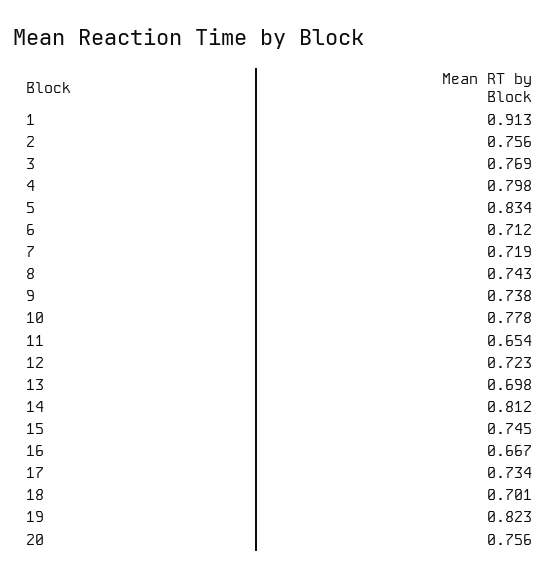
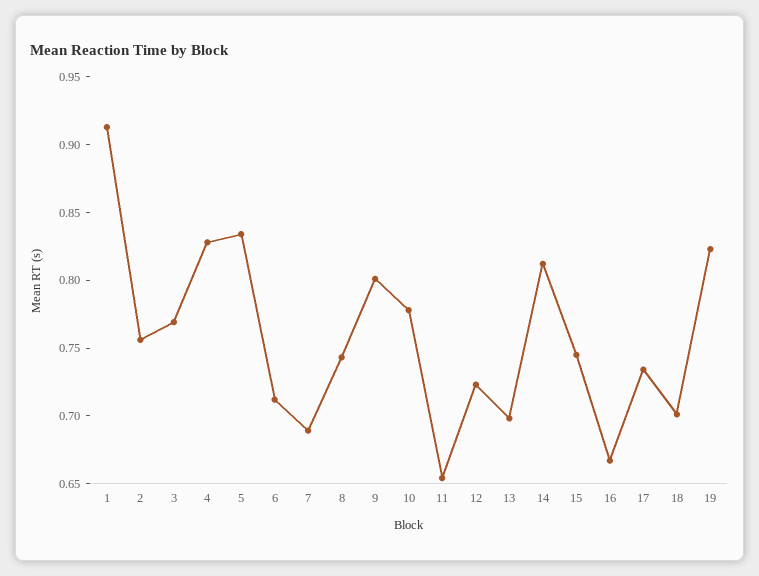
4: 0.798 -> 0.83
7: 0.719 -> 0.69
9: 0.738 -> 0.8
20: 0.756 -> none

